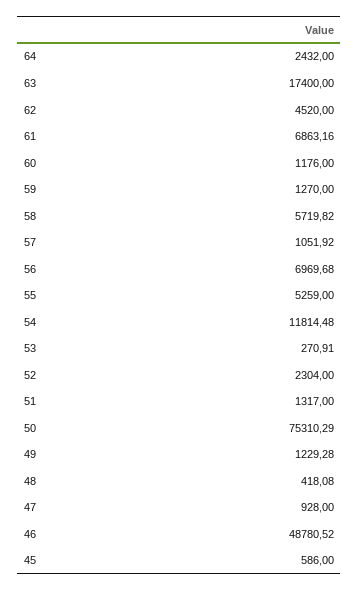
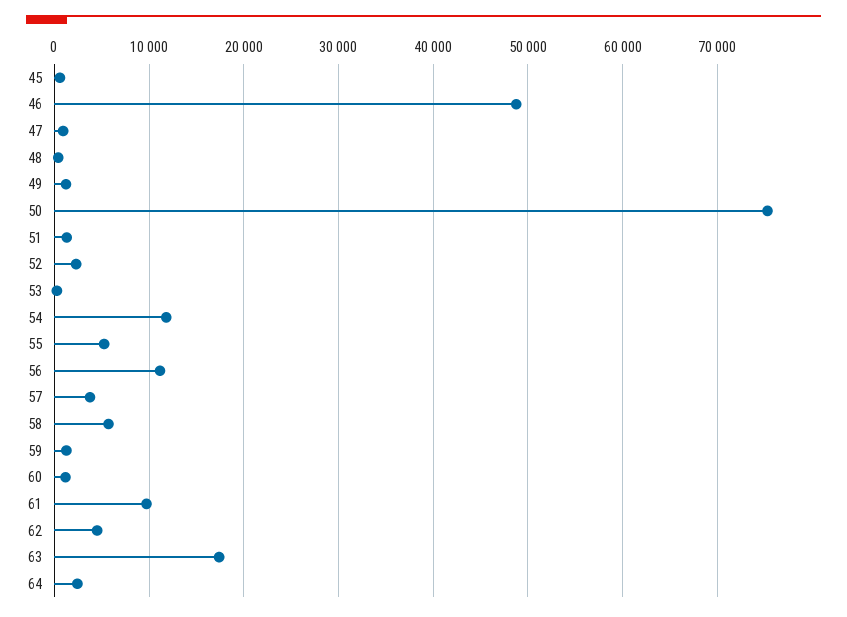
61: 6863.16 -> 10000
57: 1051.92 -> 4000
56: 6969.68 -> 11000

